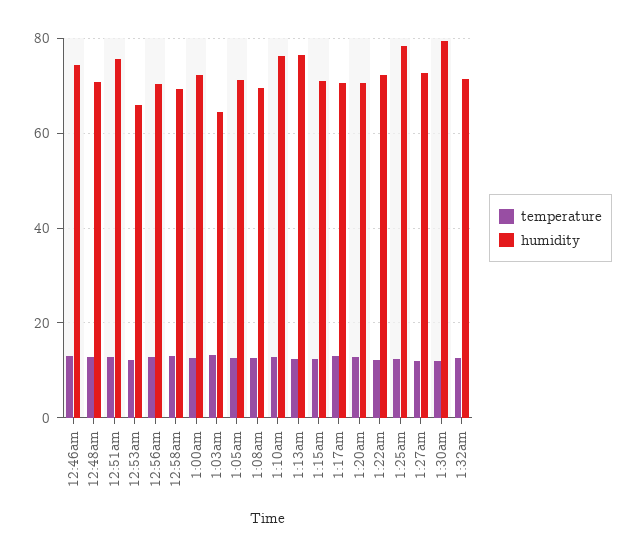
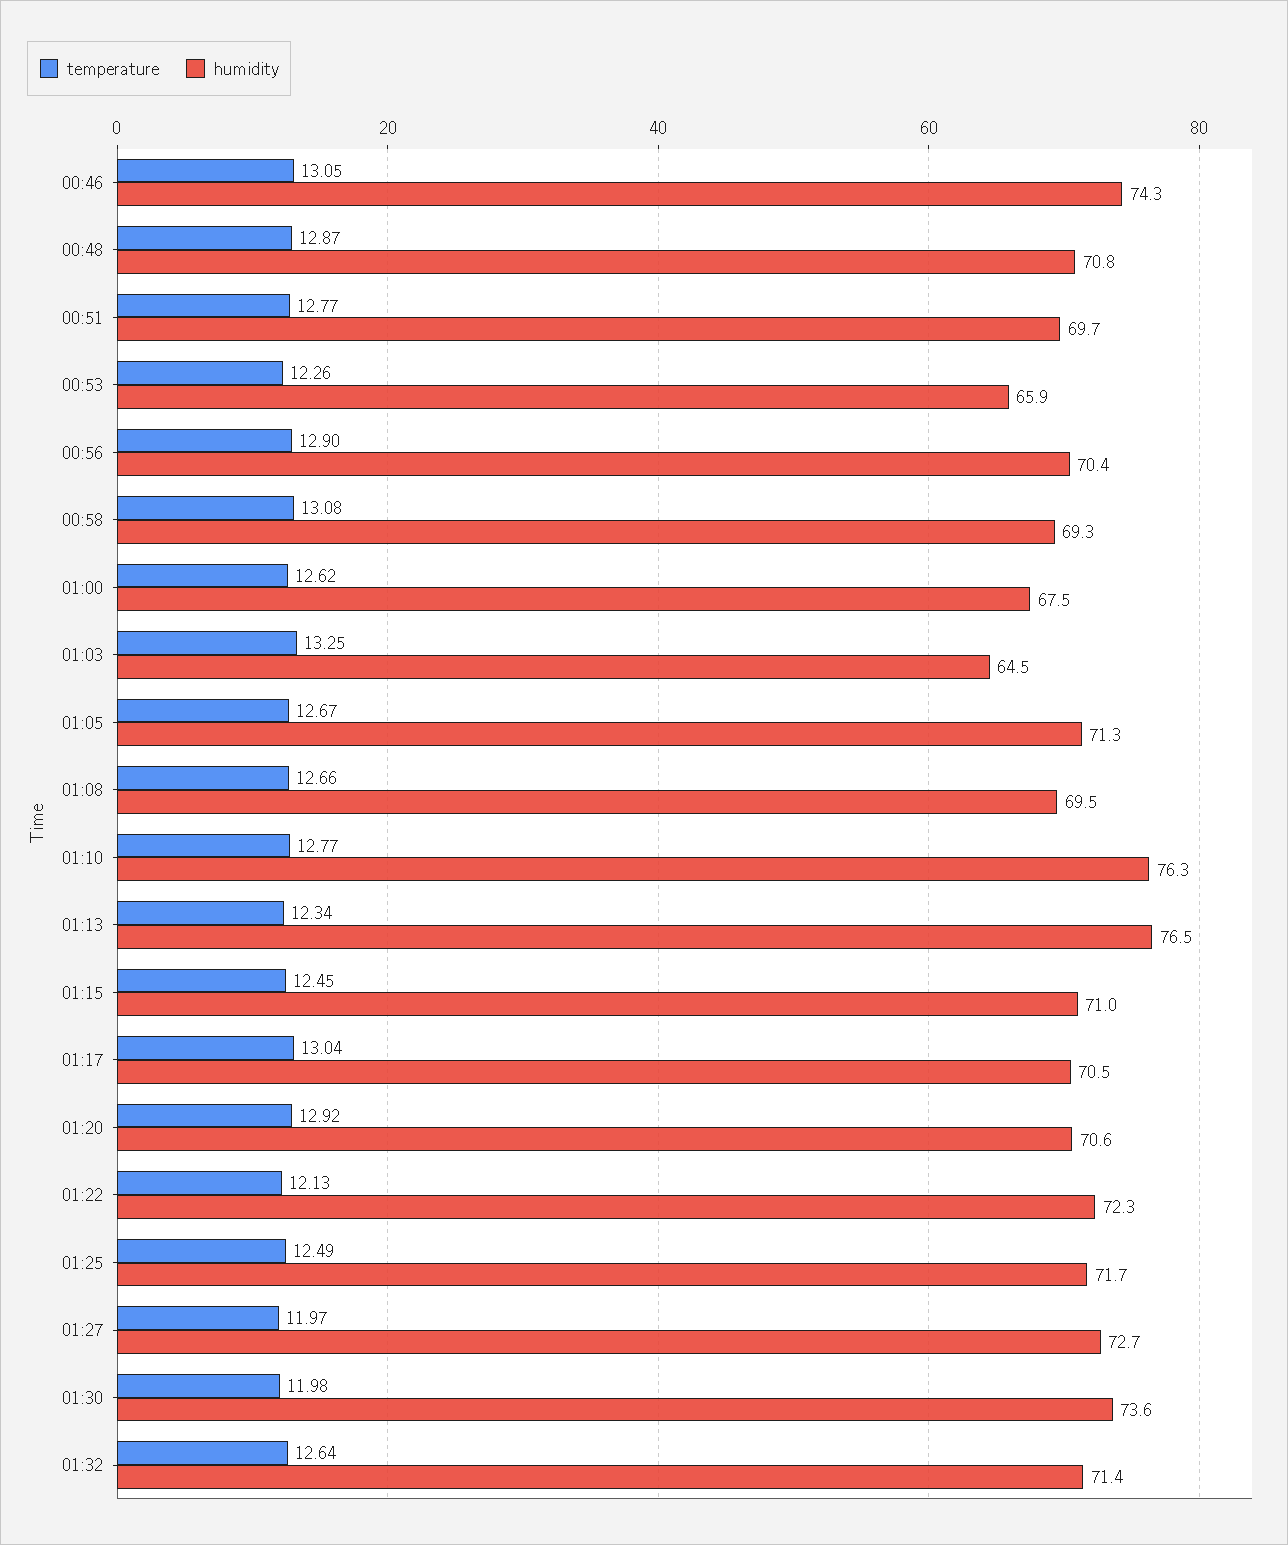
humidity, 12:51am: 76 -> 69.7
humidity, 1:00am: 72 -> 67.5
humidity, 1:25am: 78 -> 71.7
humidity, 1:30am: 80 -> 73.6

